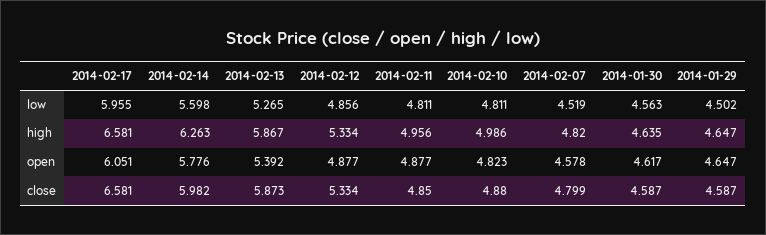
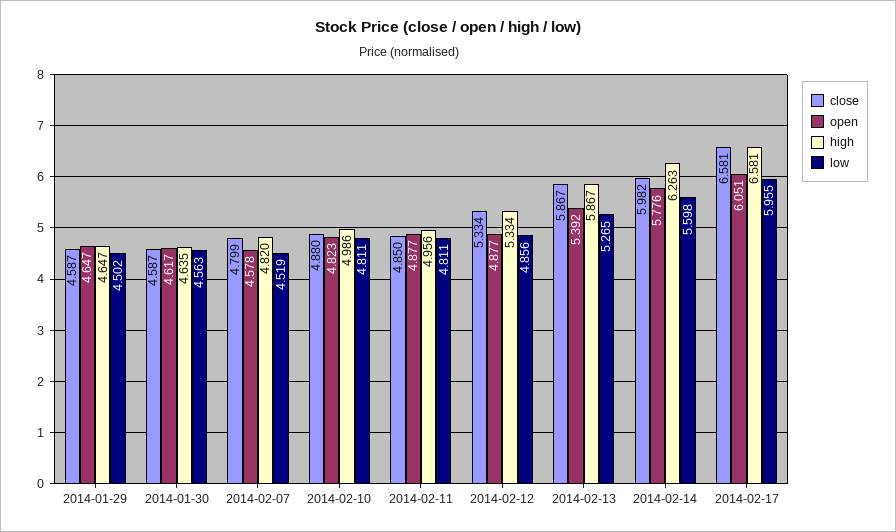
close, 2014-02-13: 5.873 -> 5.867

